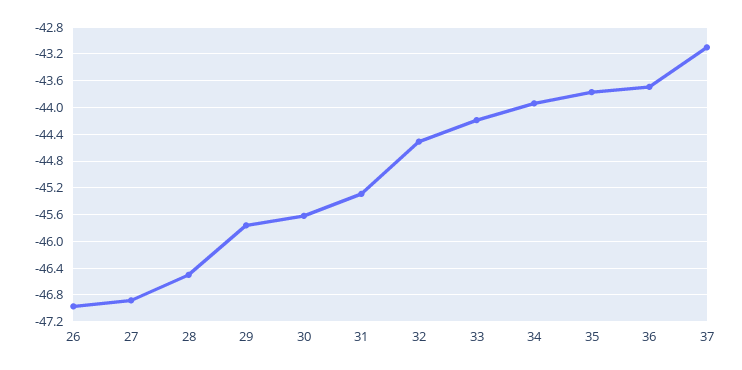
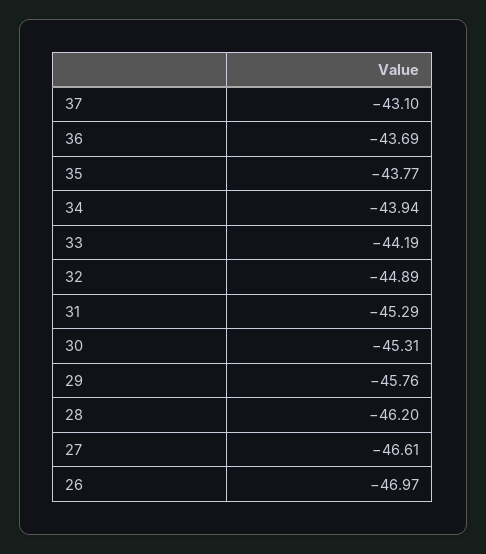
27: -46.9 -> -46.61
28: -46.5 -> -46.2
30: -45.6 -> -45.31
32: -44.5 -> -44.89

